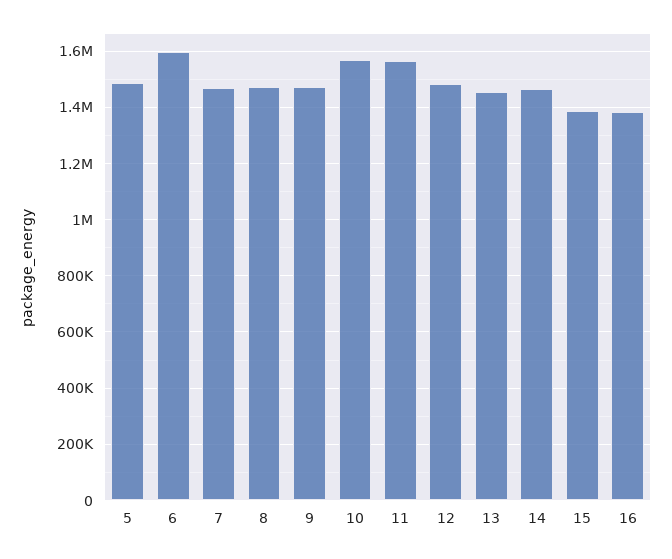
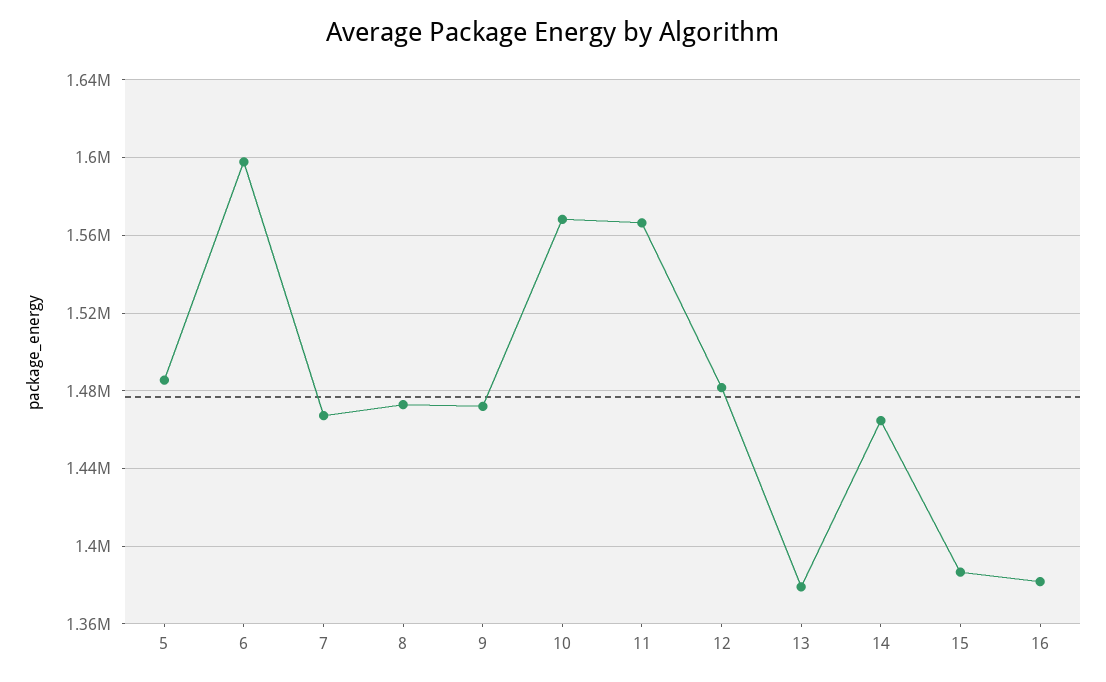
13: 1450000 -> 1380000

